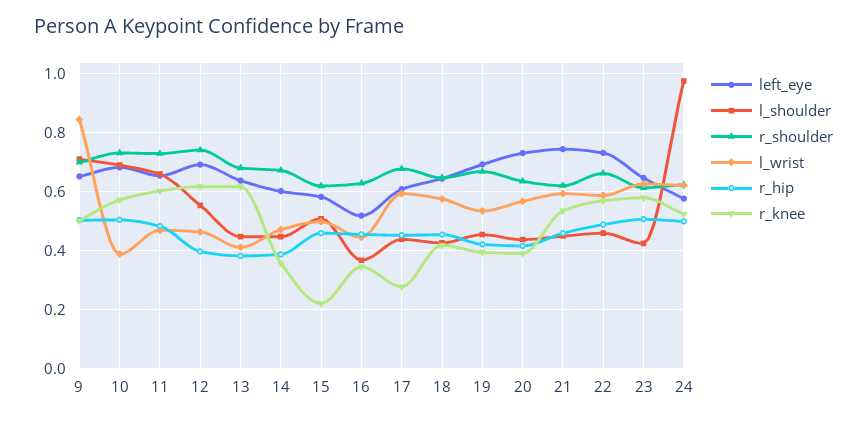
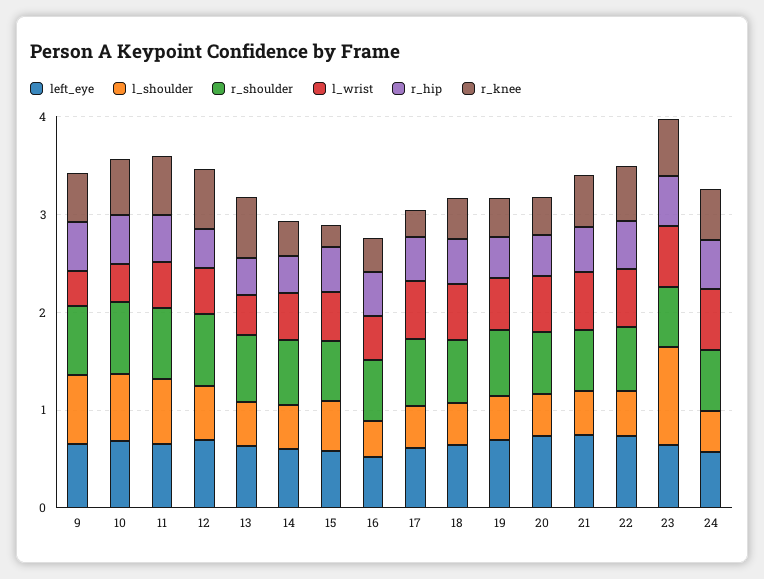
l_wrist, 9: 0.85 -> 0.4
l_shoulder, 23: 0.425 -> 1
l_shoulder, 24: 0.975 -> 0.4

